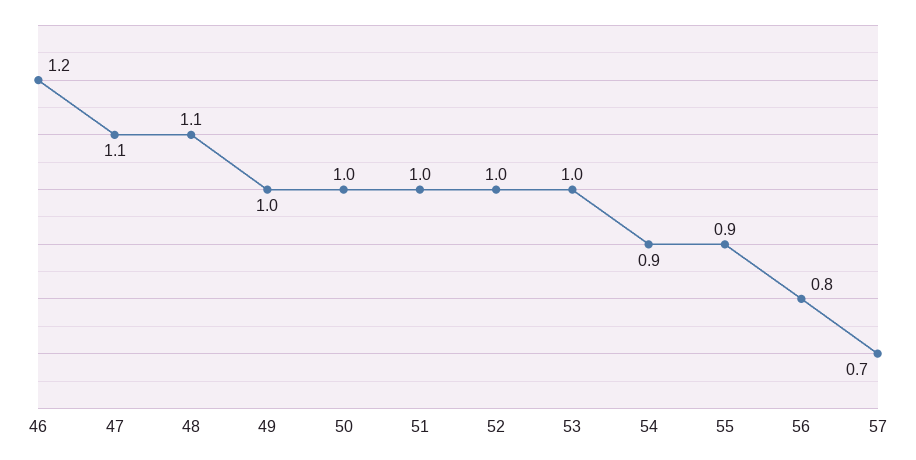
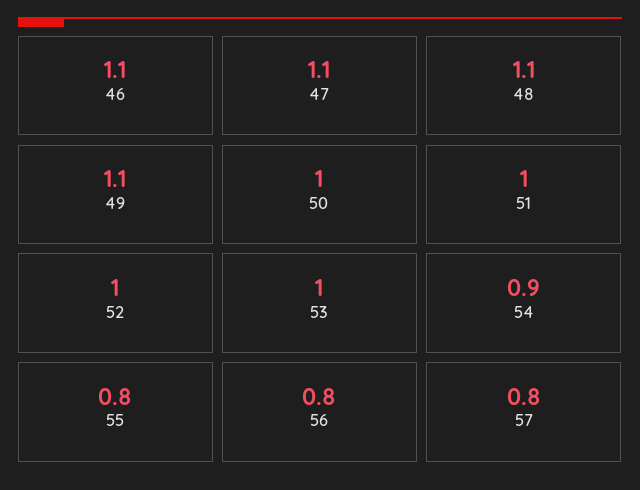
46: 1.2 -> 1.1
49: 1 -> 1.1
55: 0.9 -> 0.8
57: 0.7 -> 0.8

